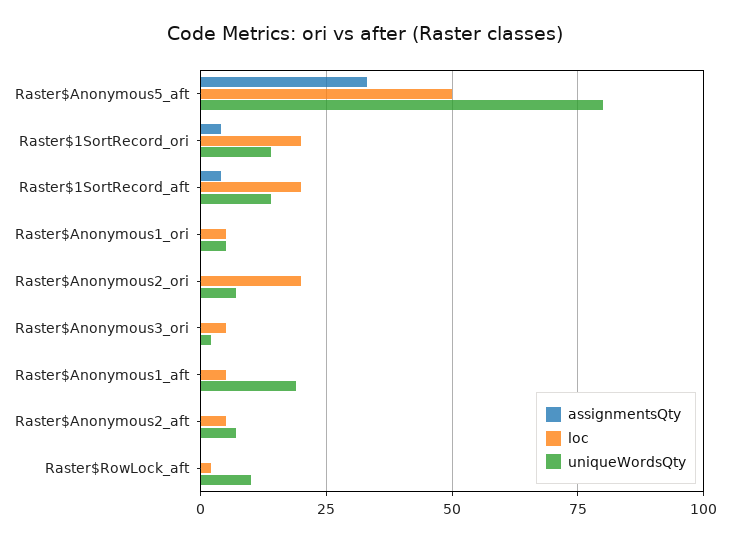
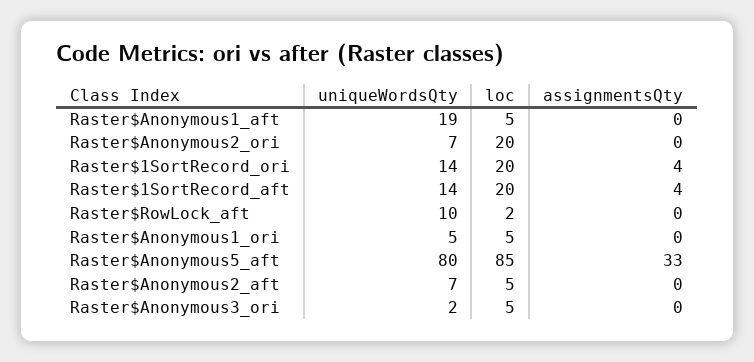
loc, Raster$Anonymous5_aft: 50 -> 85

